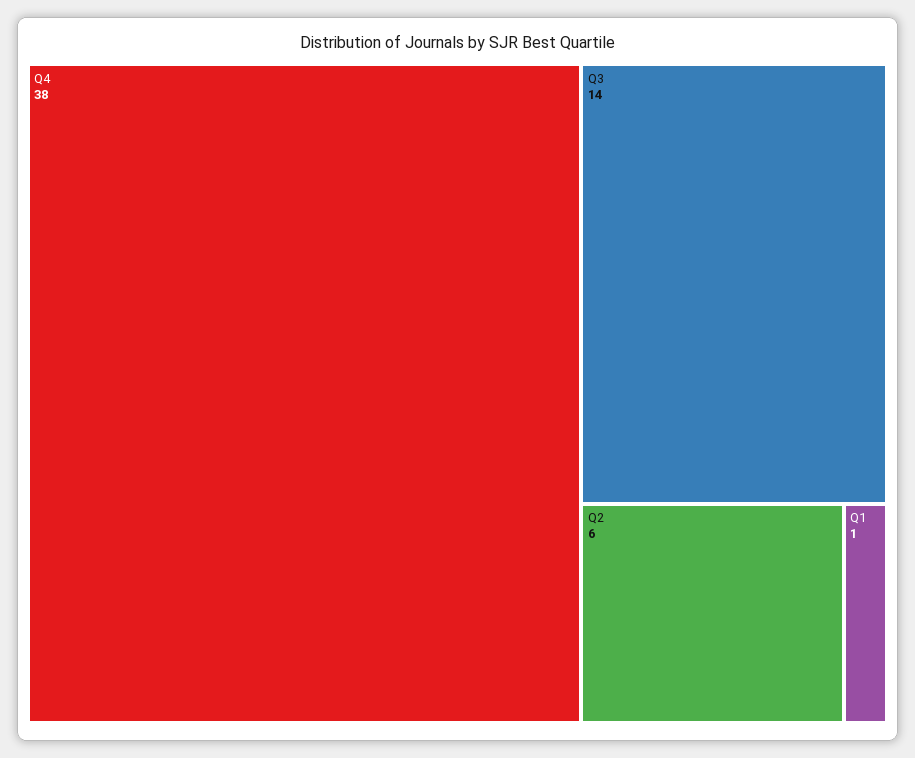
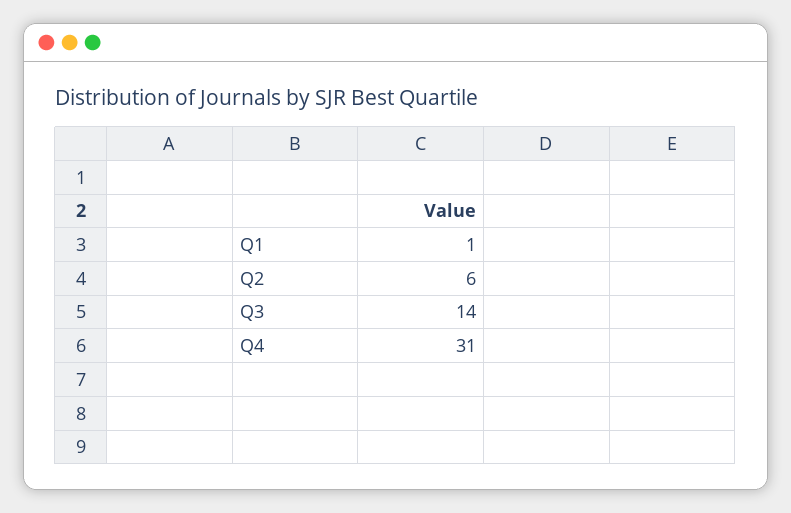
Q4: 38 -> 31

